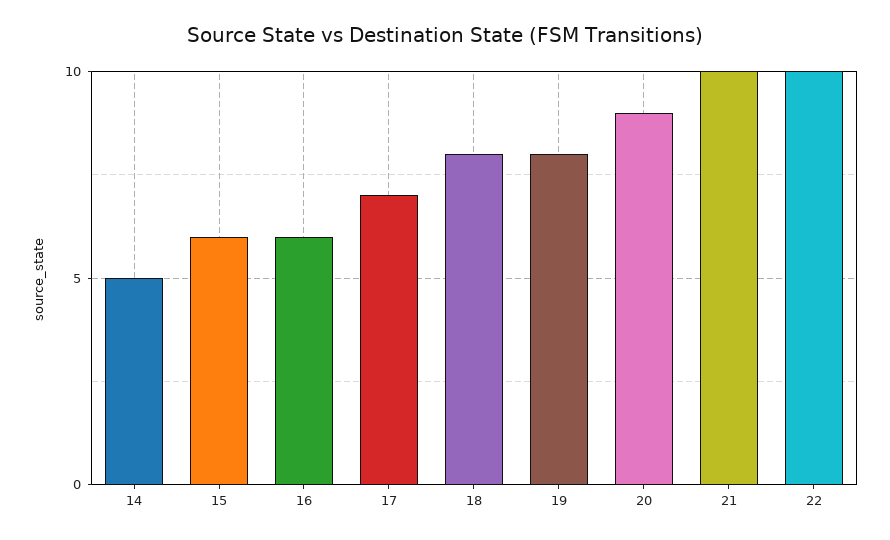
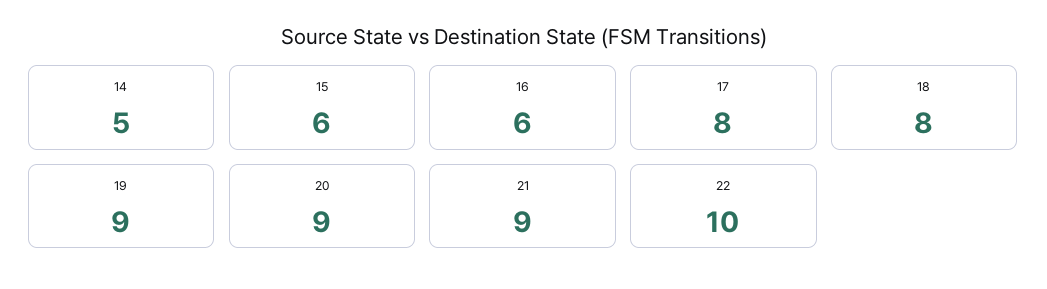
17: 7 -> 8
19: 8 -> 9
21: 10 -> 9

